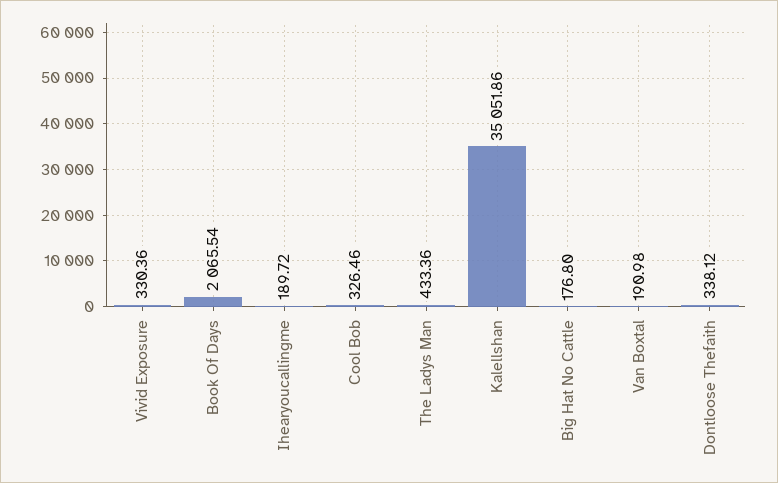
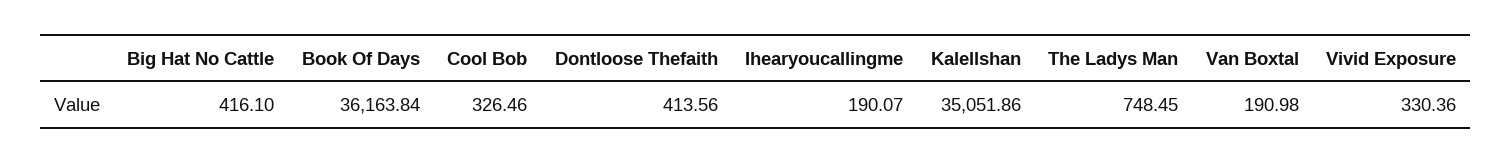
Book Of Days: 2065.54 -> 36163.84
Ihearyoucallingme: 189.72 -> 190.07
The Ladys Man: 433.36 -> 748.45
Big Hat No Cattle: 176.8 -> 416.1
Dontloose Thefaith: 338.12 -> 413.56

